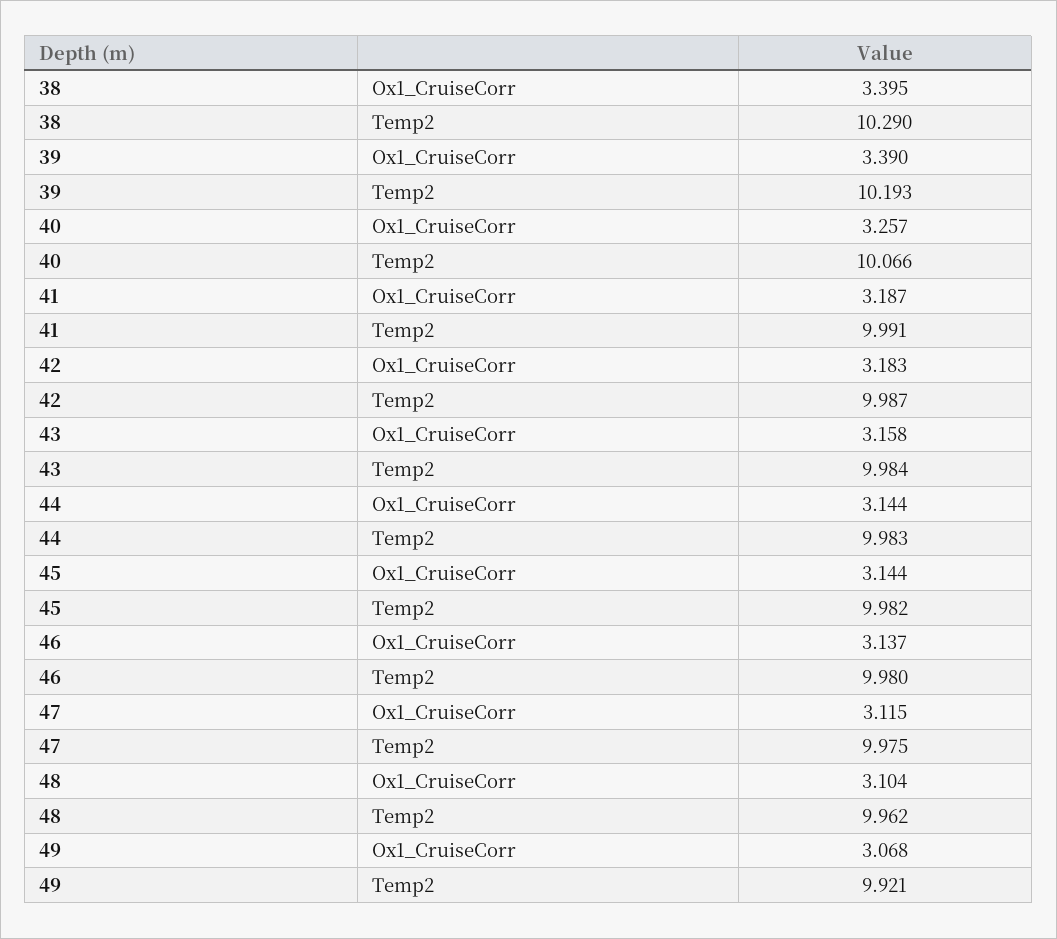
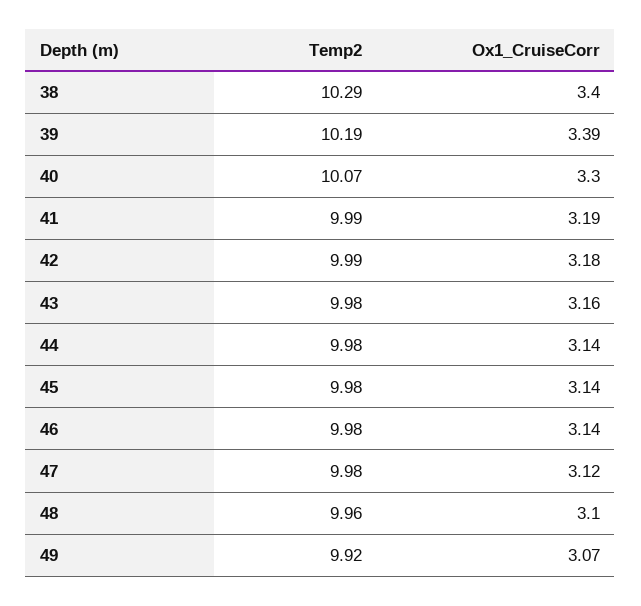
40, Ox1_CruiseCorr: 3.257 -> 3.3

